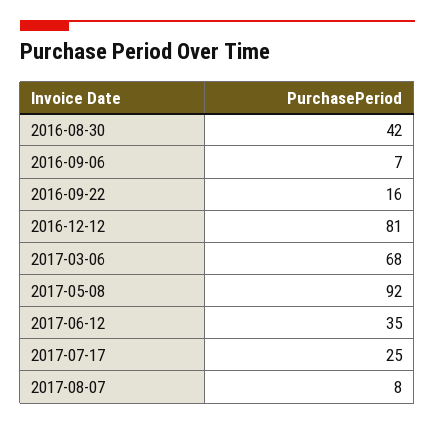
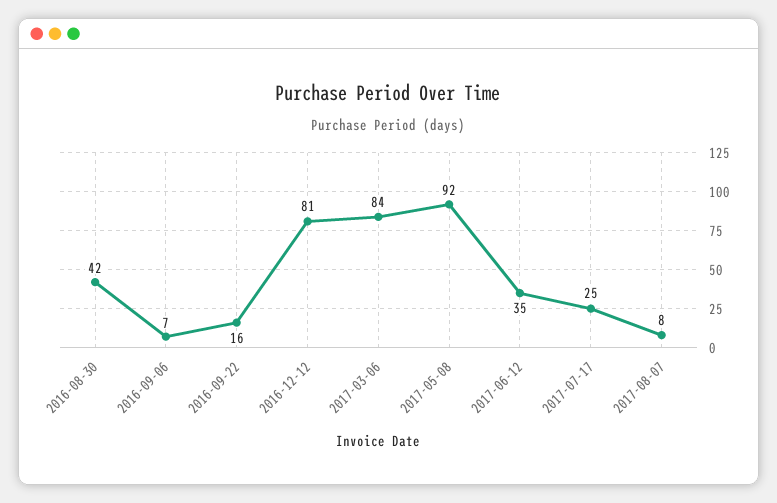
2017-03-06: 68 -> 84

